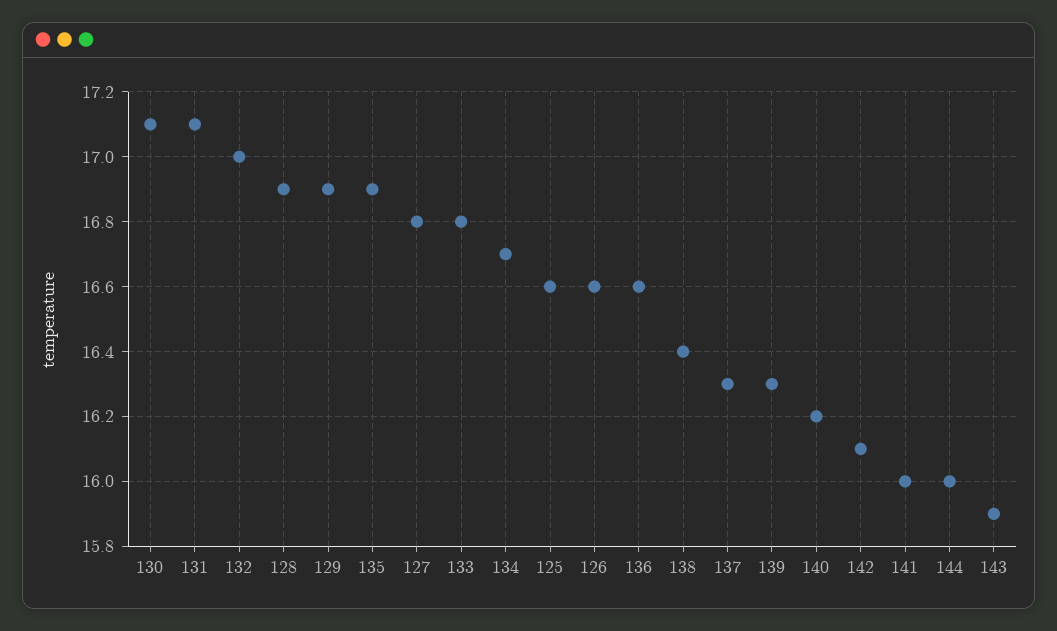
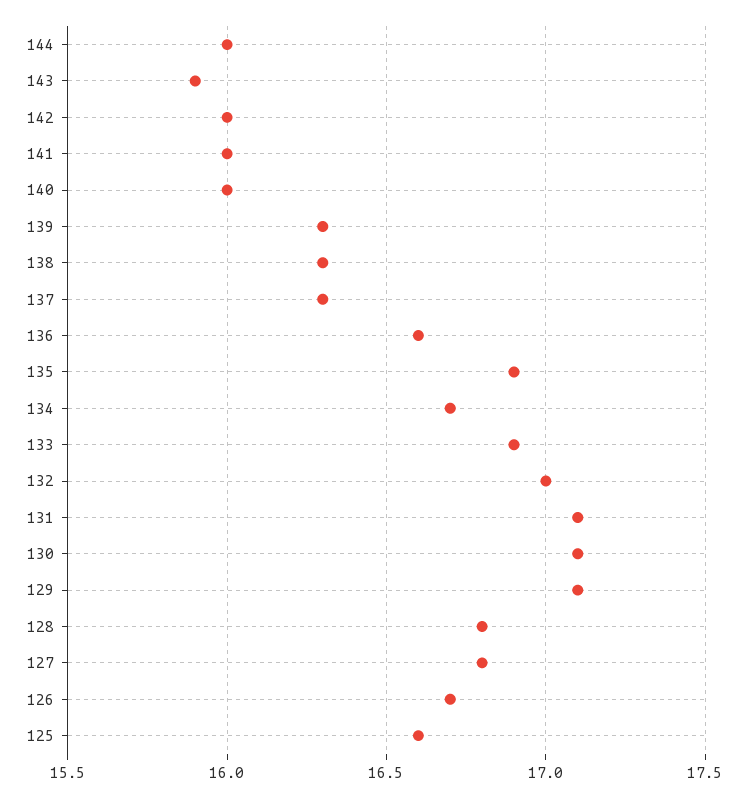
128: 16.9 -> 16.8
129: 16.9 -> 17.1
133: 16.8 -> 16.9
126: 16.6 -> 16.7
138: 16.4 -> 16.3
140: 16.2 -> 16
142: 16.1 -> 16

